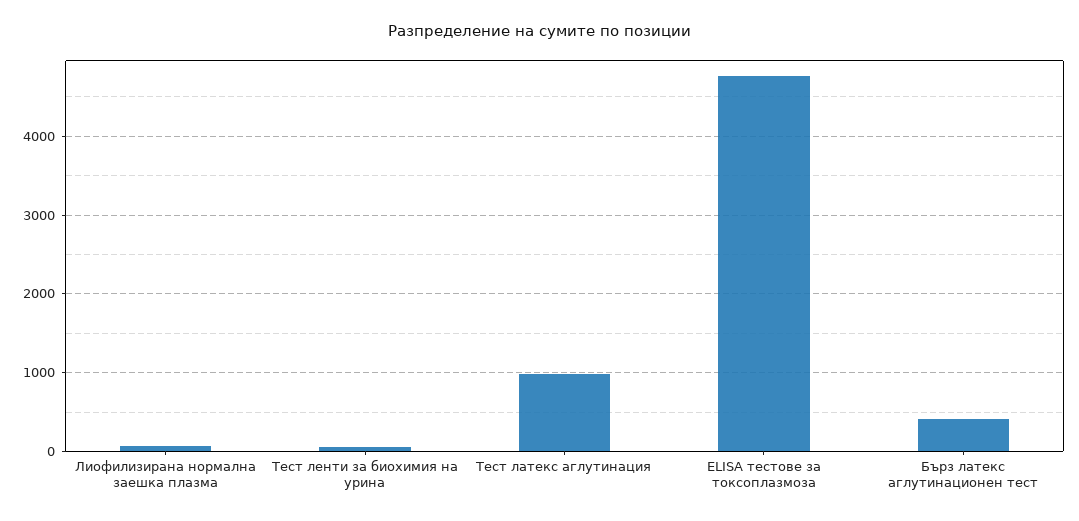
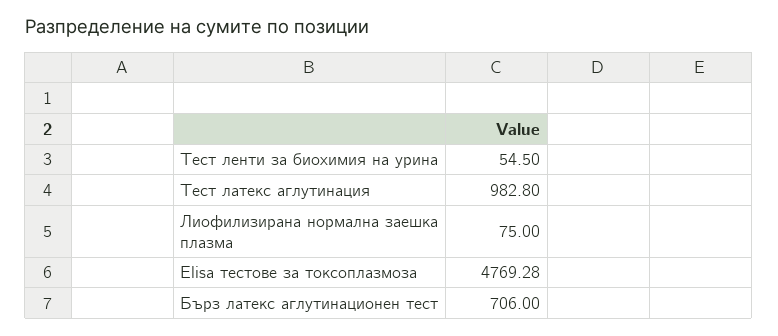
Бърз латекс аглутинационен тест: 400 -> 706

